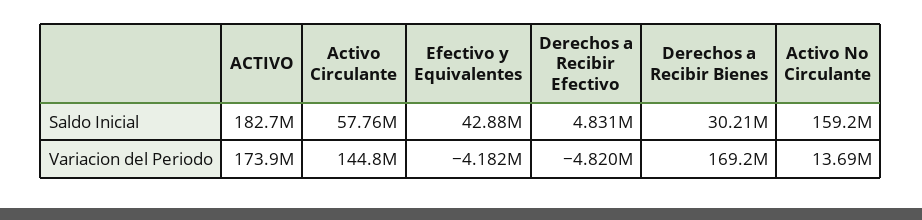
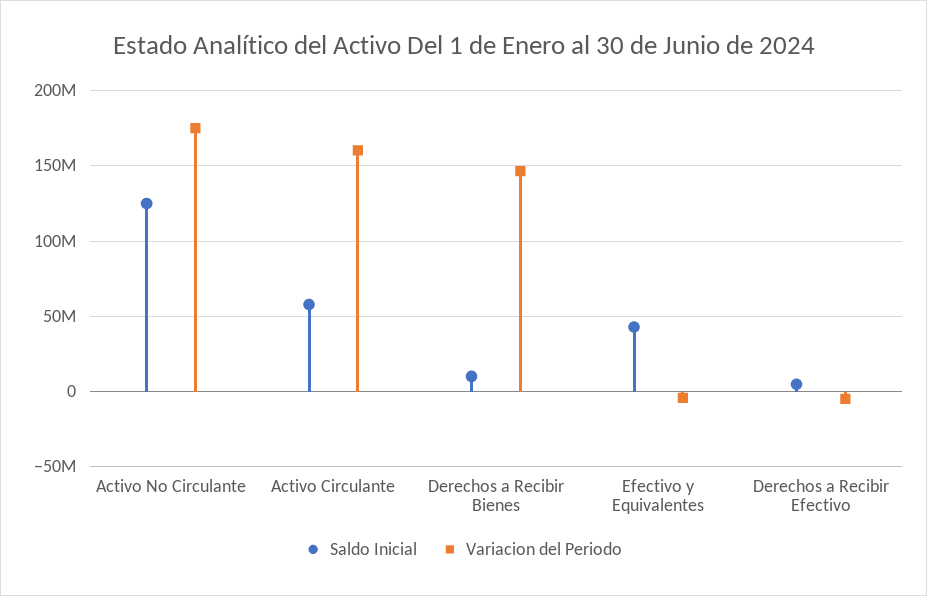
Saldo Inicial, ACTIVO: 182700000 -> none
Saldo Inicial, Derechos a Recibir Bienes: 30210000 -> 10000000
Saldo Inicial, Activo No Circulante: 159200000 -> 125000000
Variacion del Periodo, ACTIVO: 173900000 -> none
Variacion del Periodo, Activo Circulante: 144800000 -> 160000000
Variacion del Periodo, Derechos a Recibir Bienes: 169200000 -> 145000000
Variacion del Periodo, Activo No Circulante: 13690000 -> 175000000

